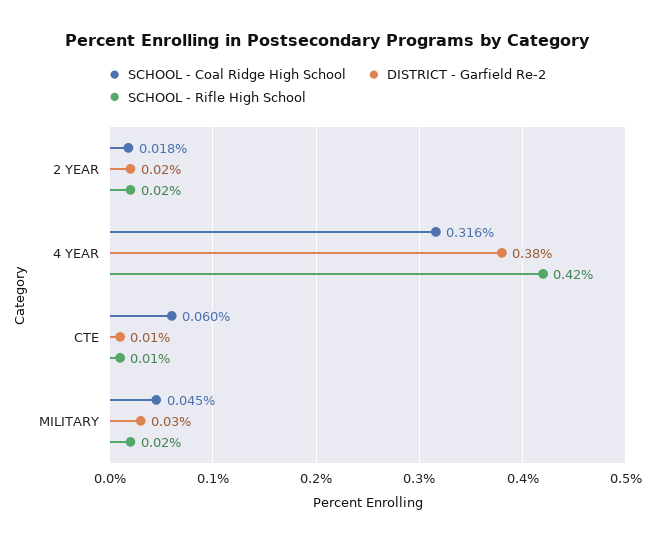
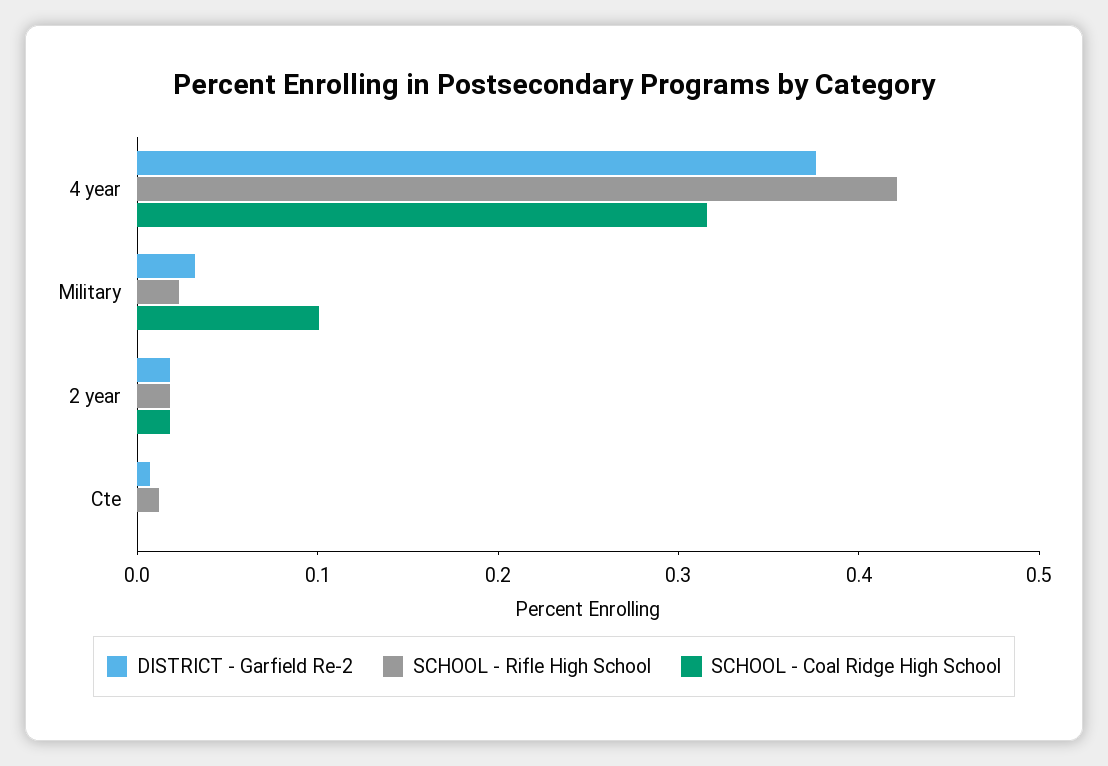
SCHOOL - Coal Ridge High School, CTE: 0.06 -> 0
SCHOOL - Coal Ridge High School, MILITARY: 0.045 -> 0.1

